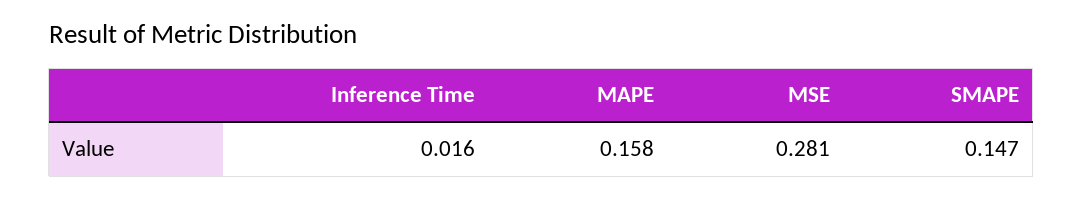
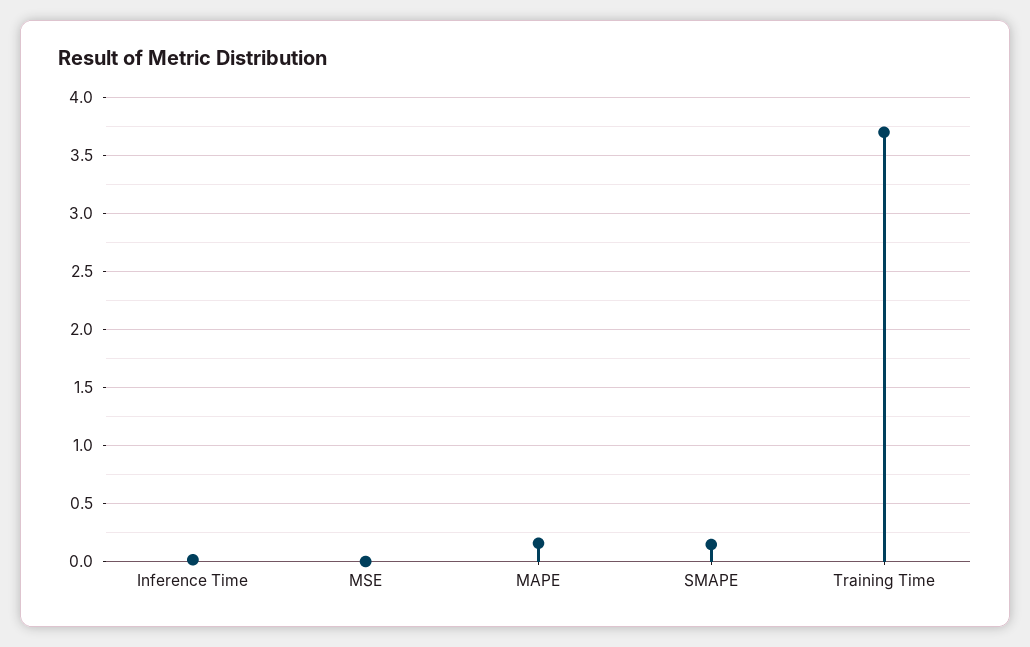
MSE: 0.281 -> 0
Training Time: none -> 3.7

